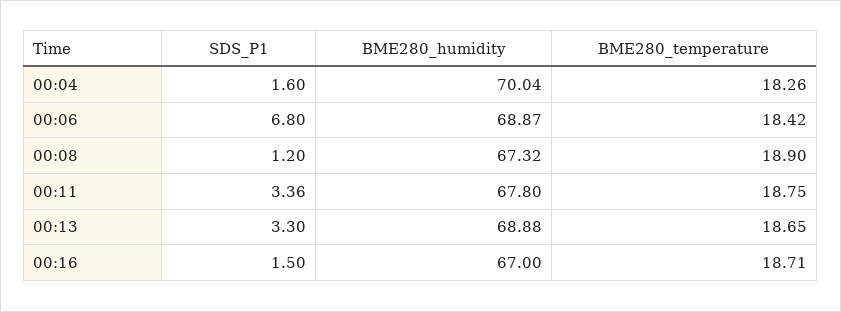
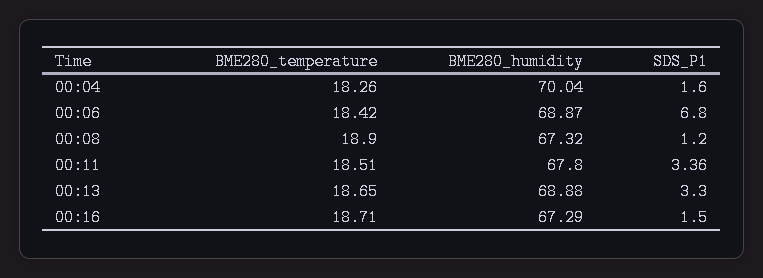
BME280_temperature, 00:11: 18.75 -> 18.51
BME280_humidity, 00:16: 67 -> 67.29

